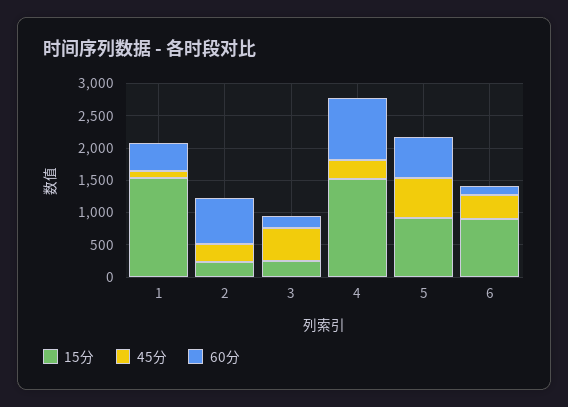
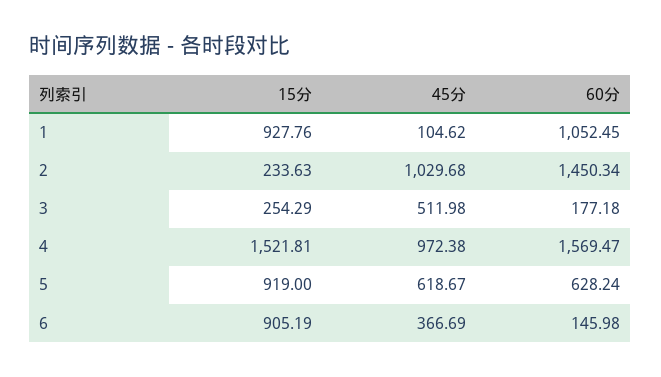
15分, 1: 1500 -> 927.76
60分, 1: 500 -> 1052.45
45分, 2: 250 -> 1029.68
60分, 2: 750 -> 1450.34
45分, 4: 250 -> 972.38
60分, 4: 1000 -> 1569.47

